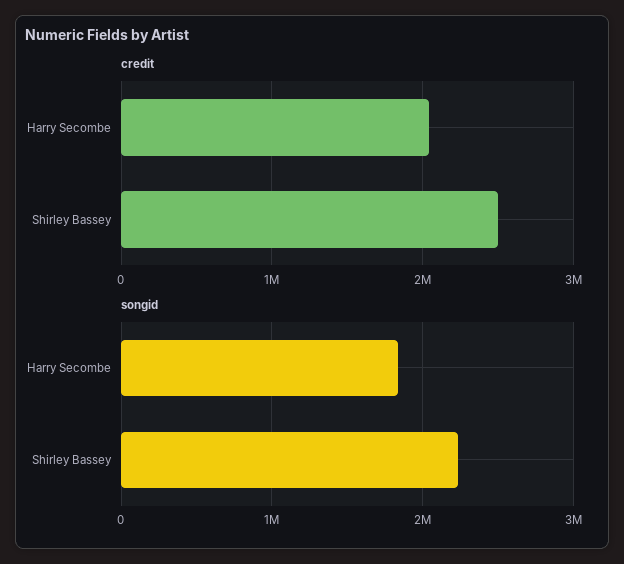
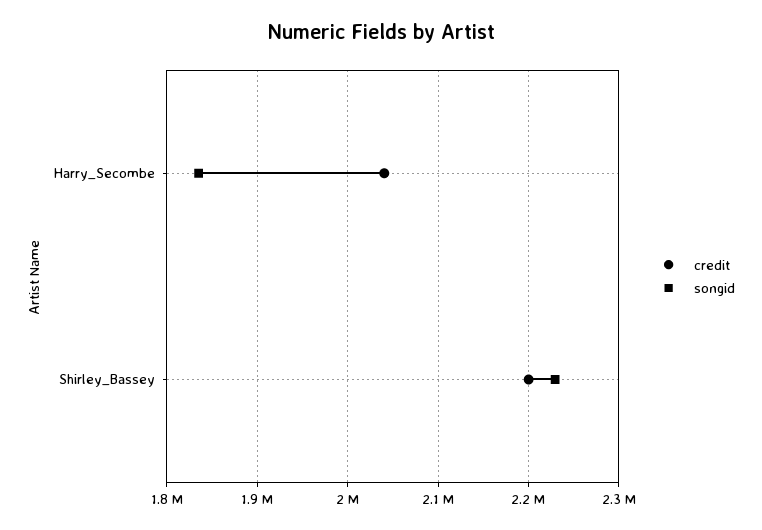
credit, Shirley Bassey: 2500000 -> 2200000

